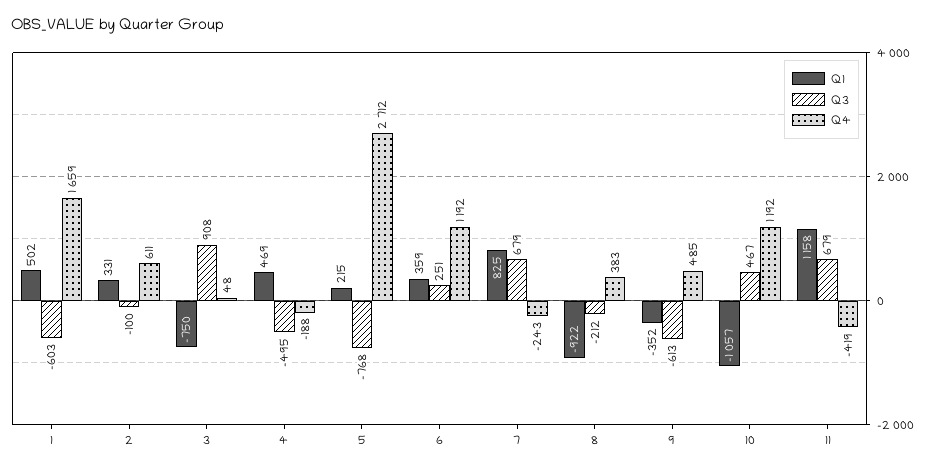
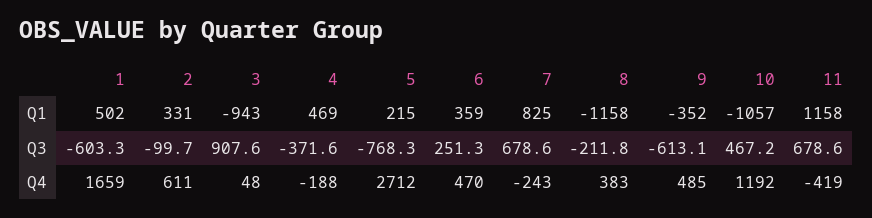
Q1, 3: -750 -> -943
Q3, 4: -495 -> -371.6
Q4, 6: 1192 -> 470
Q1, 8: -922 -> -1158

